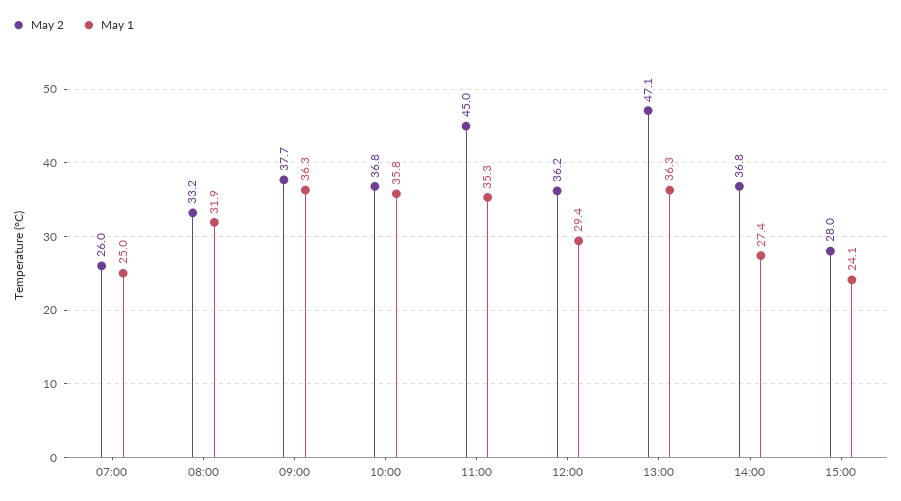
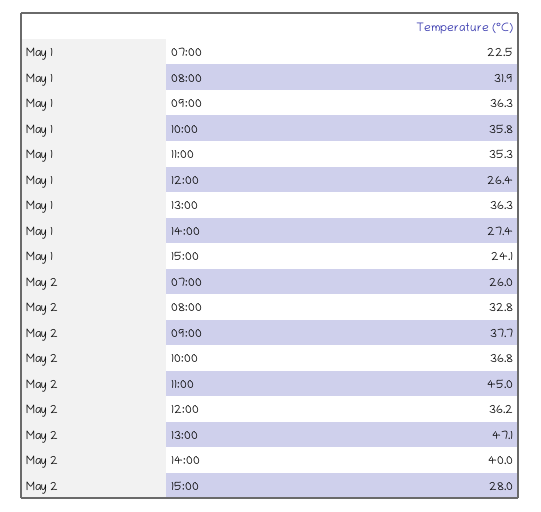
May 1, 07:00: 25 -> 22.5
May 2, 08:00: 33.2 -> 32.8
May 1, 12:00: 29.4 -> 26.4
May 2, 14:00: 36.8 -> 40

